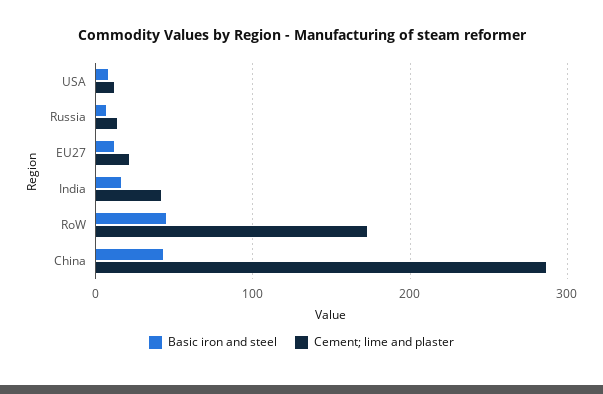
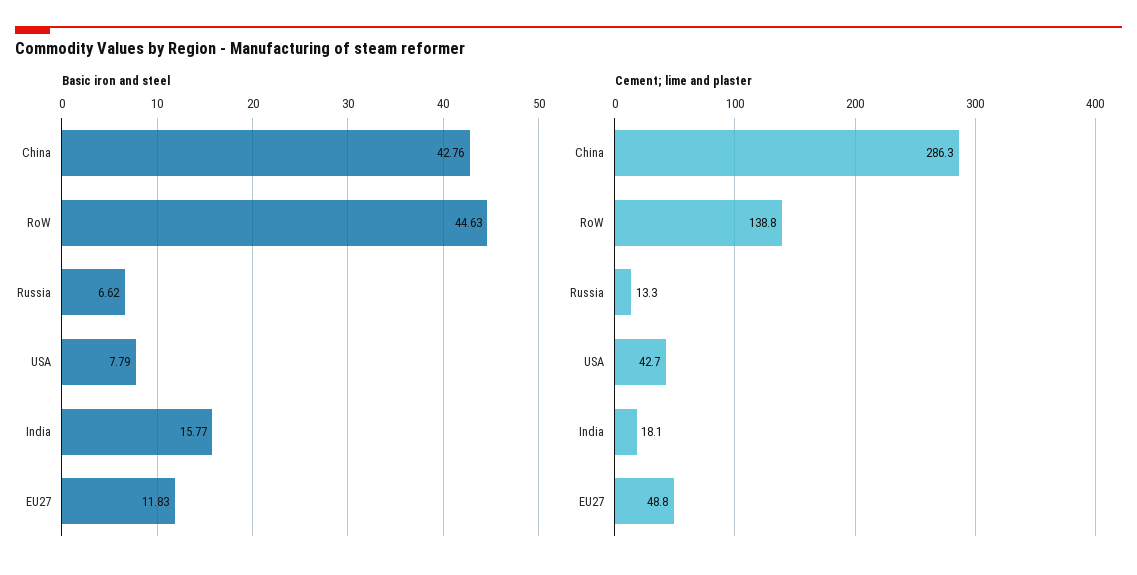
Cement; lime and plaster, USA: 10 -> 42.7
Cement; lime and plaster, EU27: 20 -> 48.8
Cement; lime and plaster, India: 40 -> 18.1
Cement; lime and plaster, RoW: 170 -> 138.8

